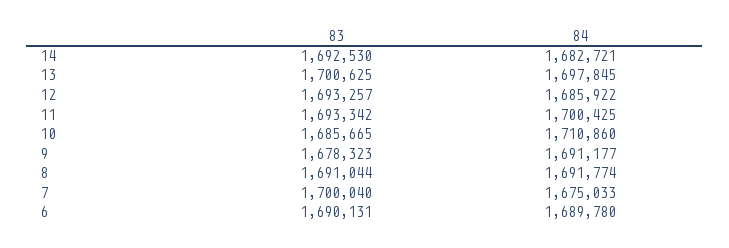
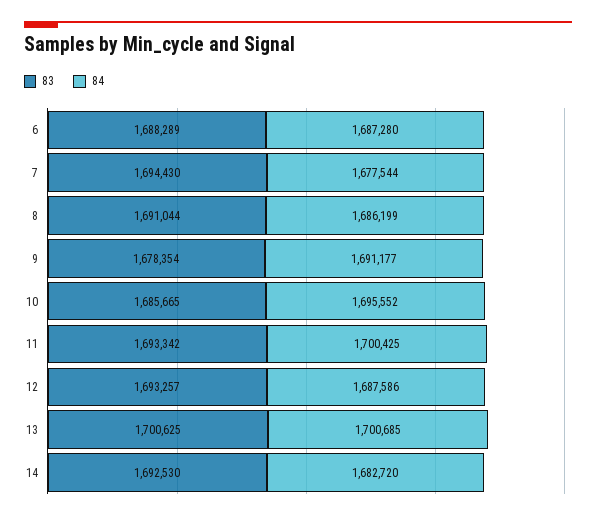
84, 14: 1682721 -> 1682720
84, 13: 1697845 -> 1700685
84, 12: 1685922 -> 1687586
84, 10: 1710860 -> 1695552
83, 9: 1678323 -> 1678354
84, 8: 1691774 -> 1686199
83, 7: 1700040 -> 1694430
84, 7: 1675033 -> 1677544
83, 6: 1690131 -> 1688289
84, 6: 1689780 -> 1687280

